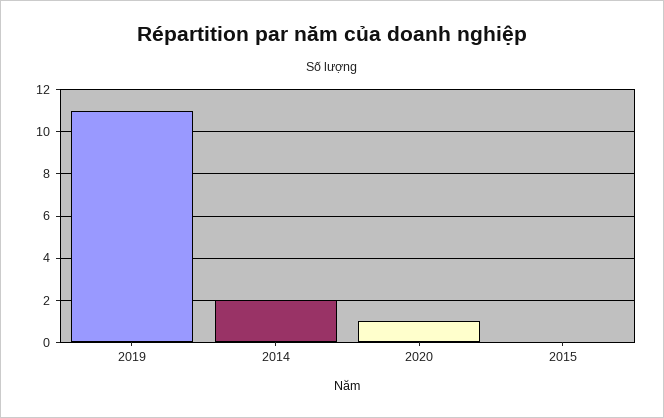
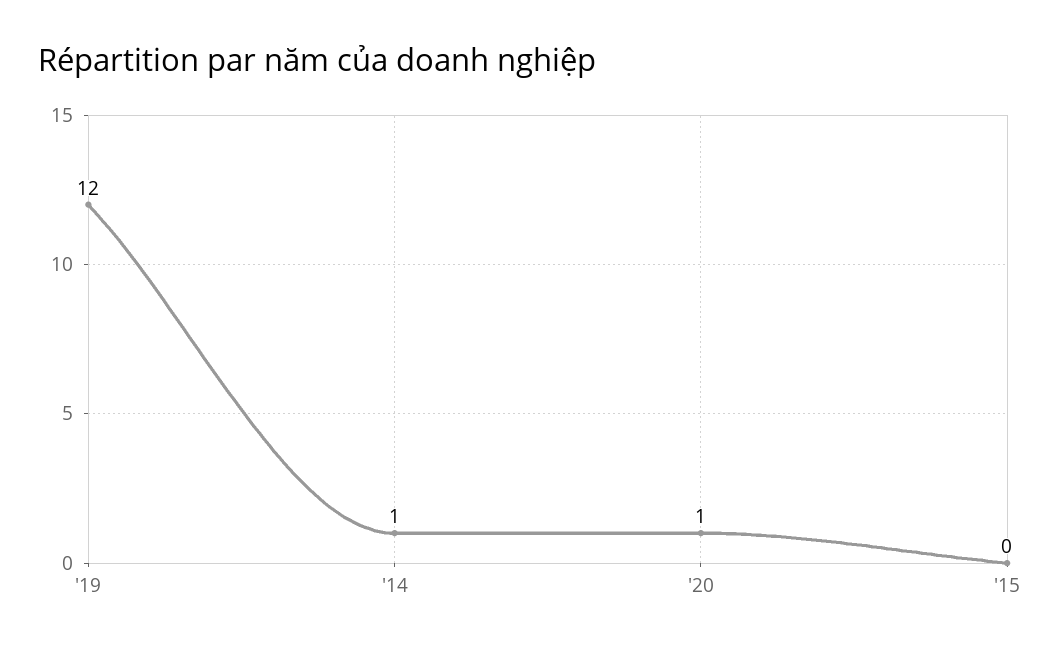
2019: 11 -> 12
2014: 2 -> 1

